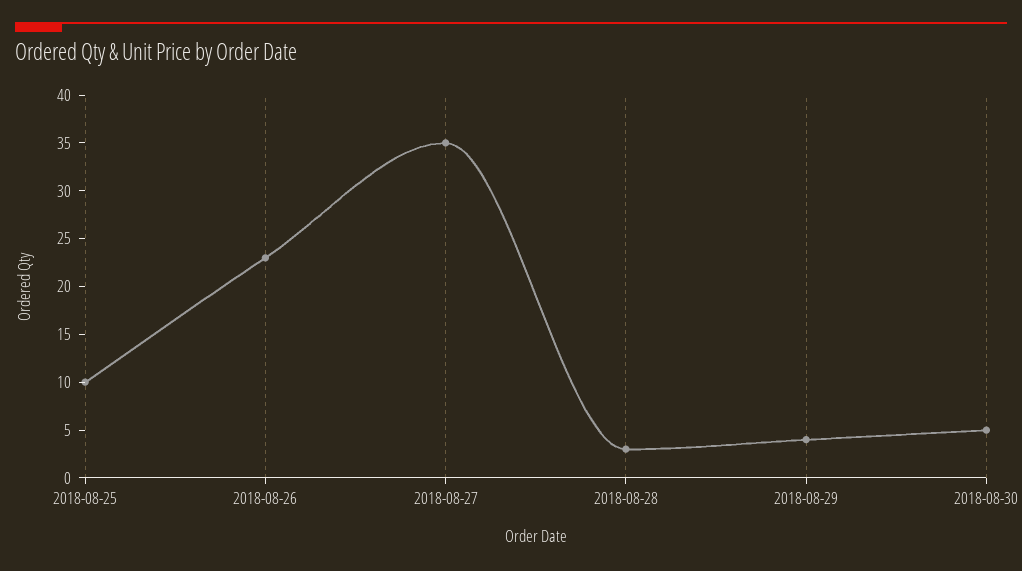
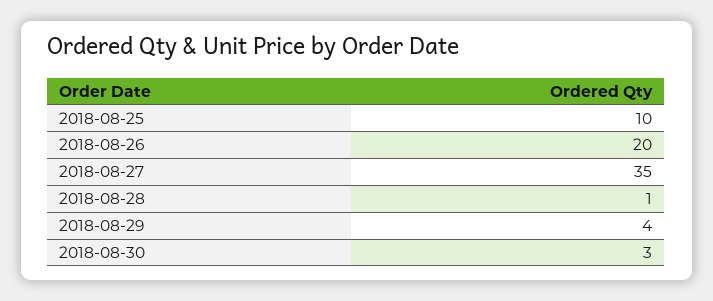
2018-08-26: 23 -> 20
2018-08-28: 3 -> 1
2018-08-30: 5 -> 3

